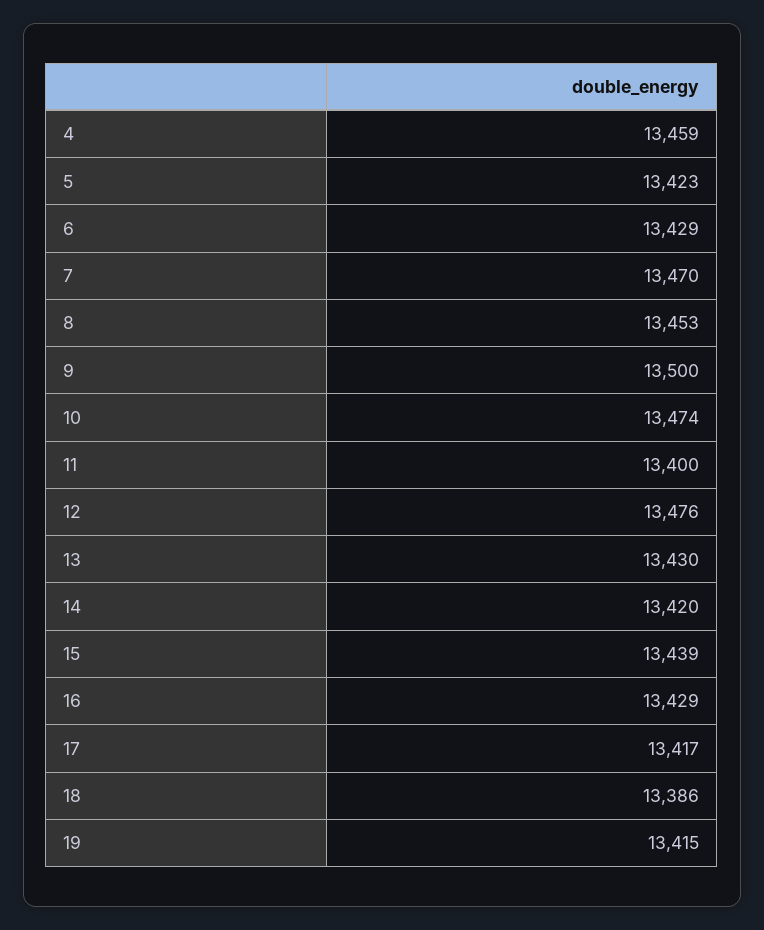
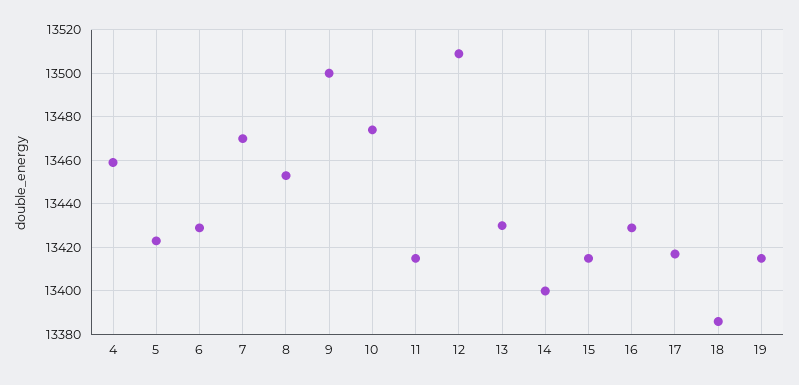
11: 13400 -> 13415
12: 13476 -> 13510
14: 13420 -> 13400
15: 13439 -> 13415

